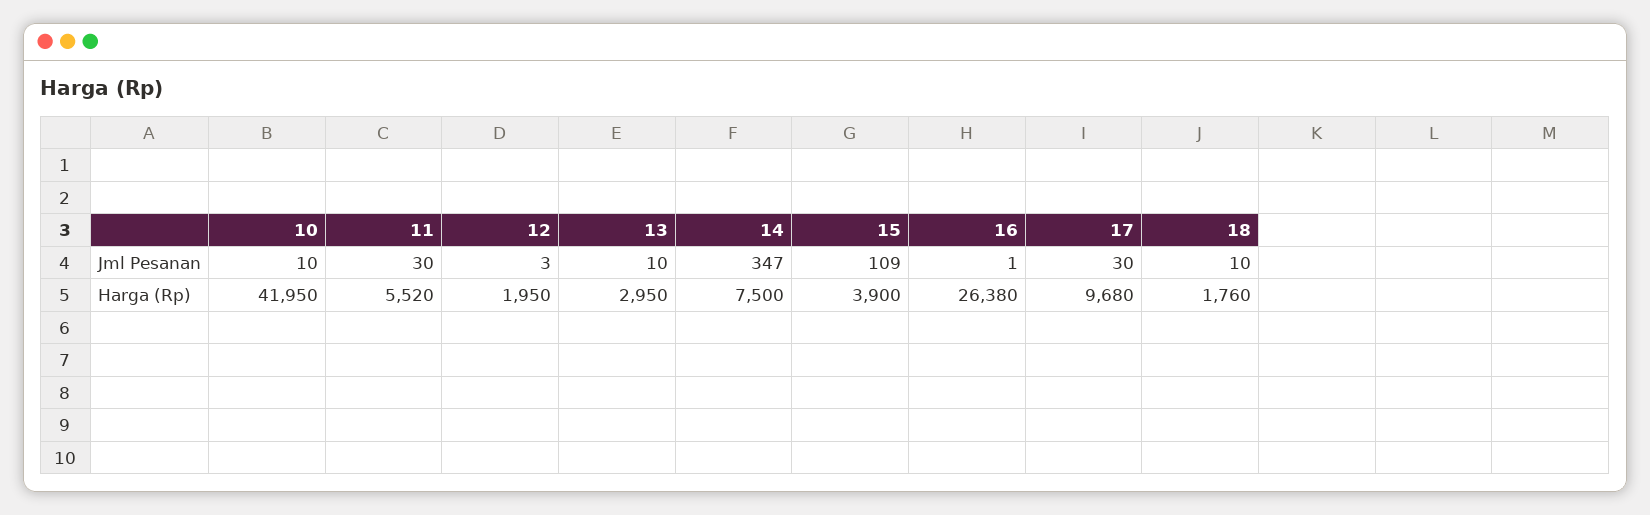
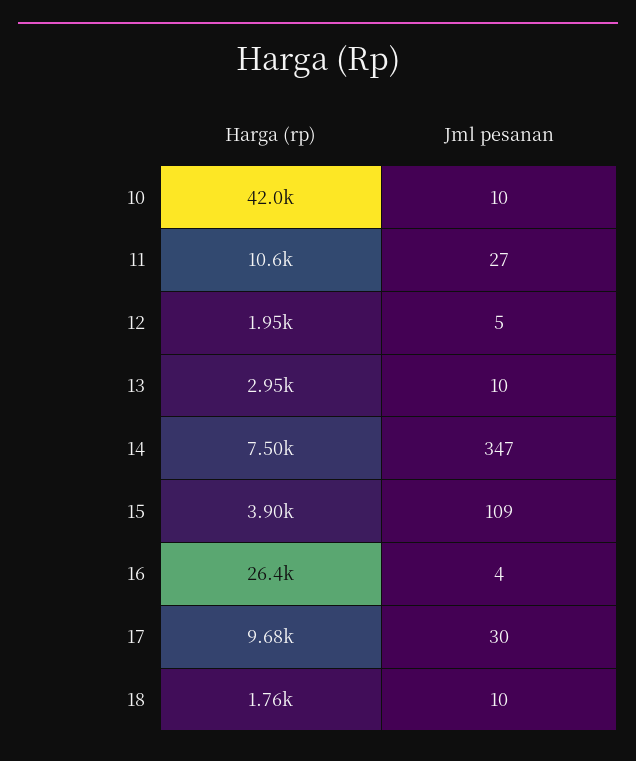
11, Jml Pesanan: 30 -> 27
12, Jml Pesanan: 3 -> 5
16, Jml Pesanan: 1 -> 4
11, Harga (Rp): 5520 -> 10600

